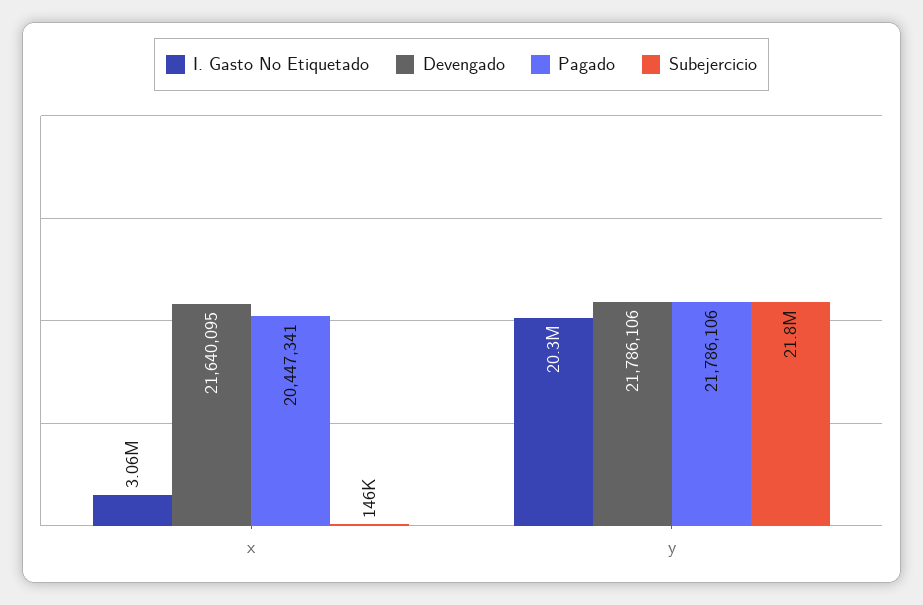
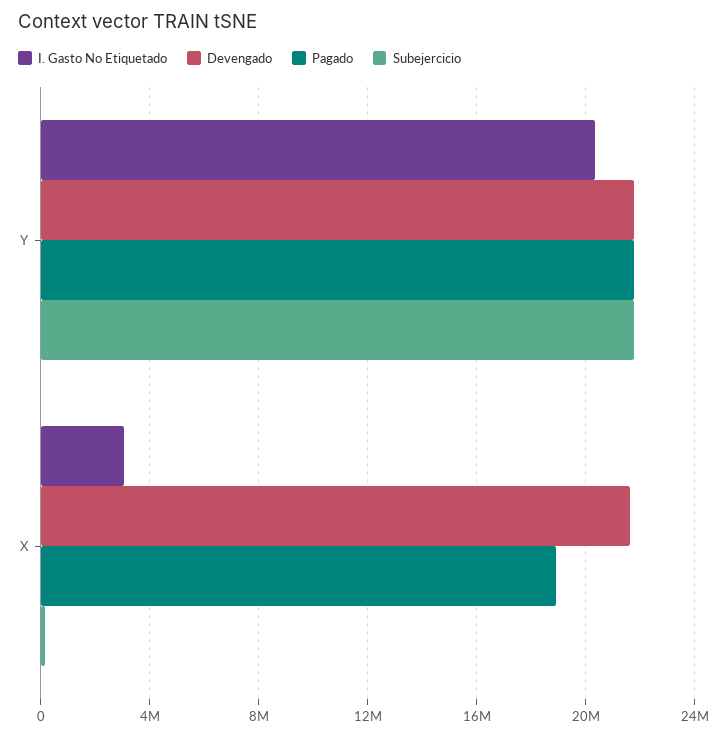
Pagado, x: 20447341 -> 19000000

